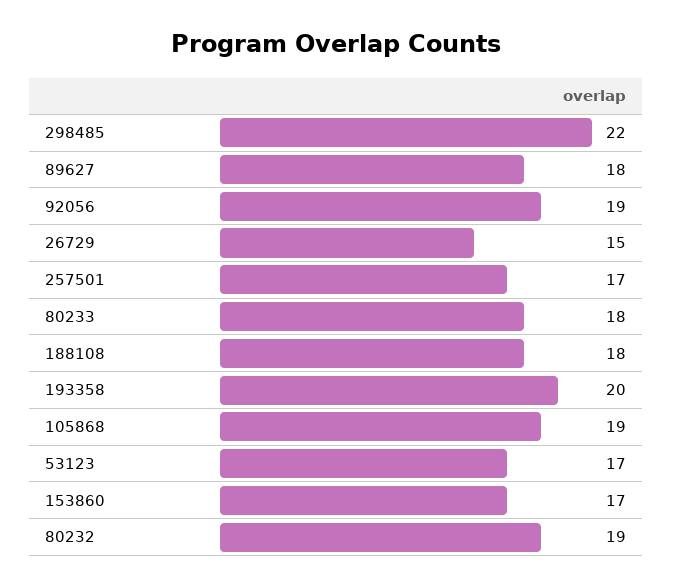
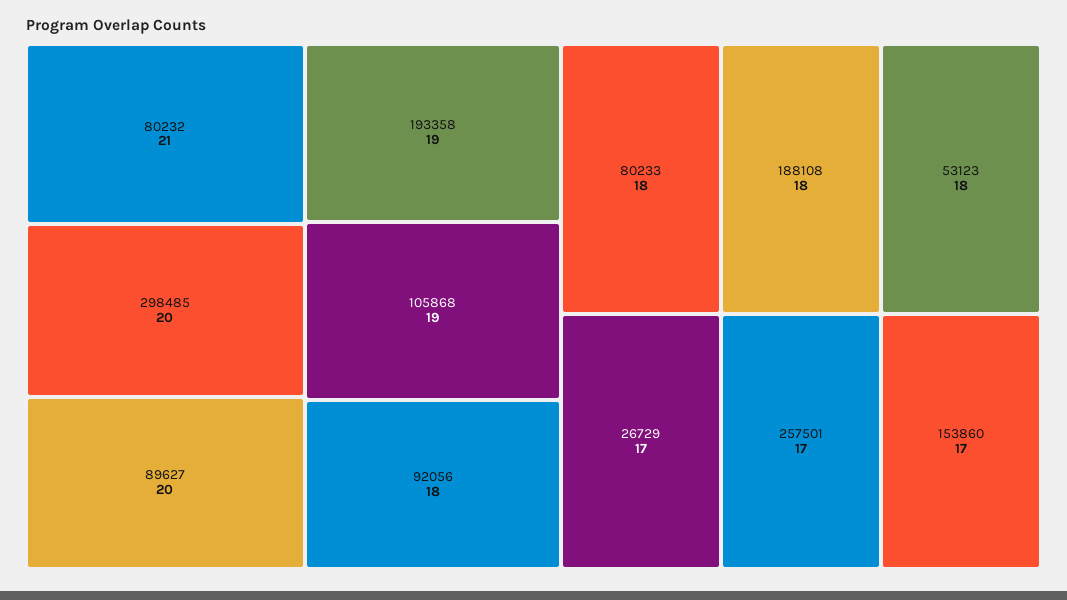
298485: 22 -> 20
89627: 18 -> 20
92056: 19 -> 18
26729: 15 -> 17
193358: 20 -> 19
53123: 17 -> 18
80232: 19 -> 21

